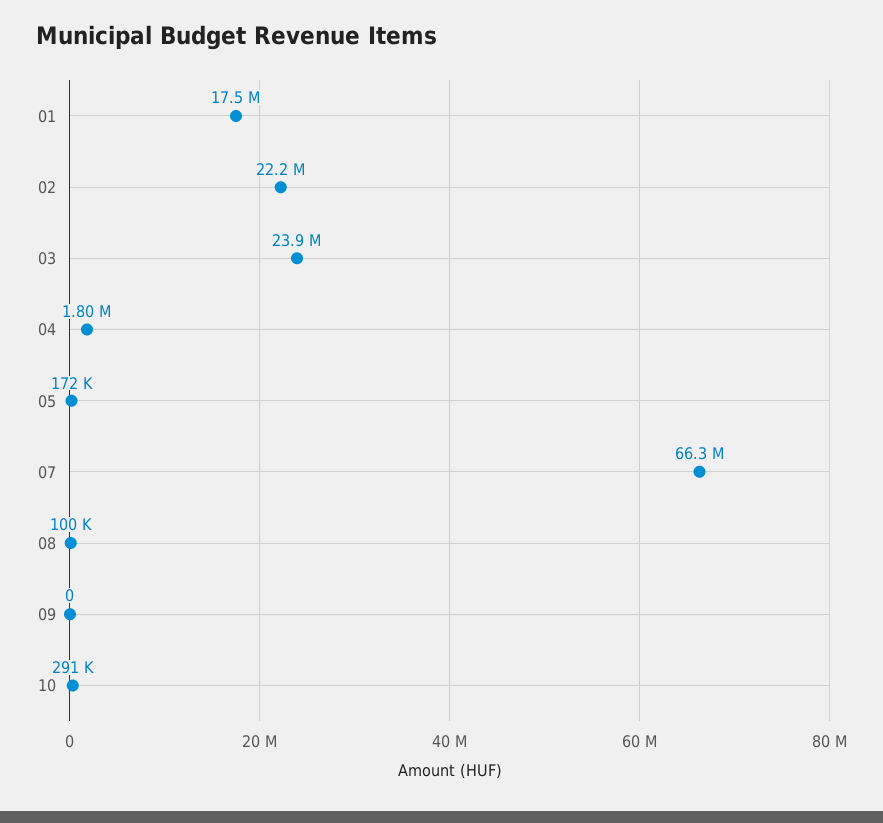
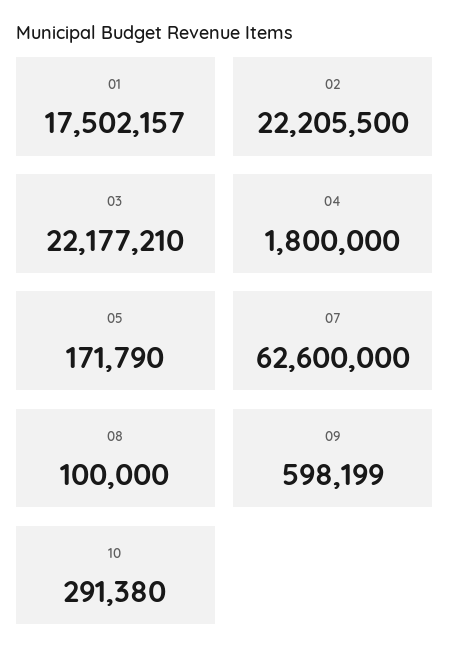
03: 23900000 -> 22177210
07: 66300000 -> 62600000
09: 0 -> 598199

